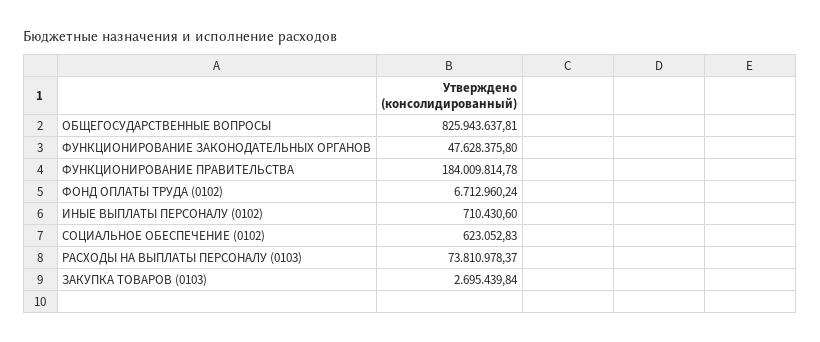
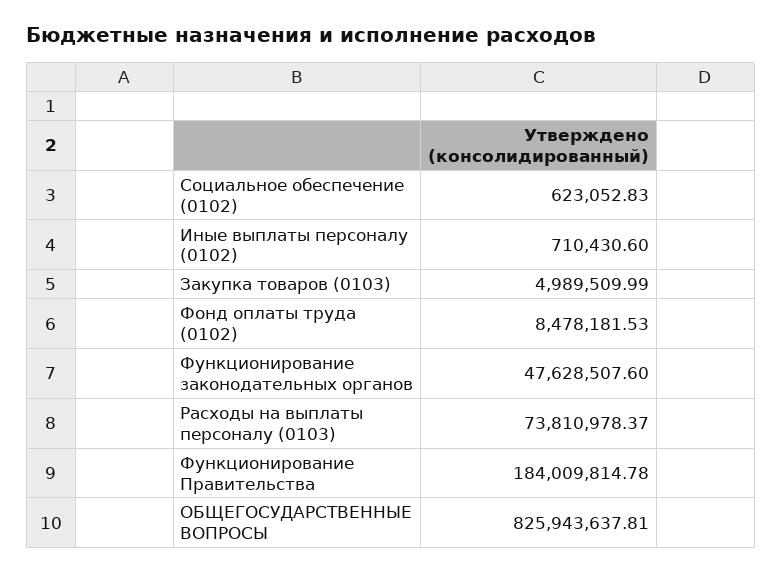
ФУНКЦИОНИРОВАНИЕ ЗАКОНОДАТЕЛЬНЫХ ОРГАНОВ: 47628375.8 -> 47628507.6
ФОНД ОПЛАТЫ ТРУДА (0102): 6712960.24 -> 8478181.53
ЗАКУПКА ТОВАРОВ (0103): 2695439.84 -> 4989509.99

